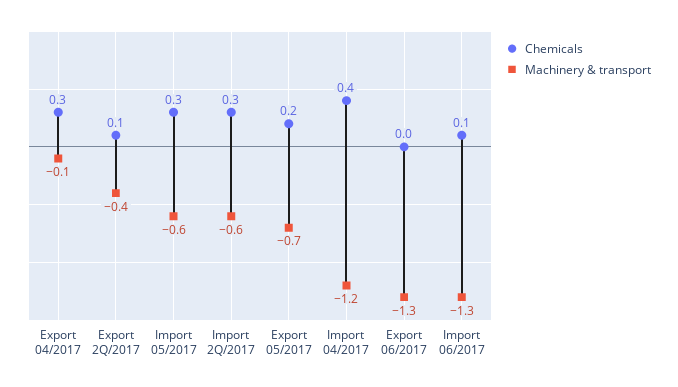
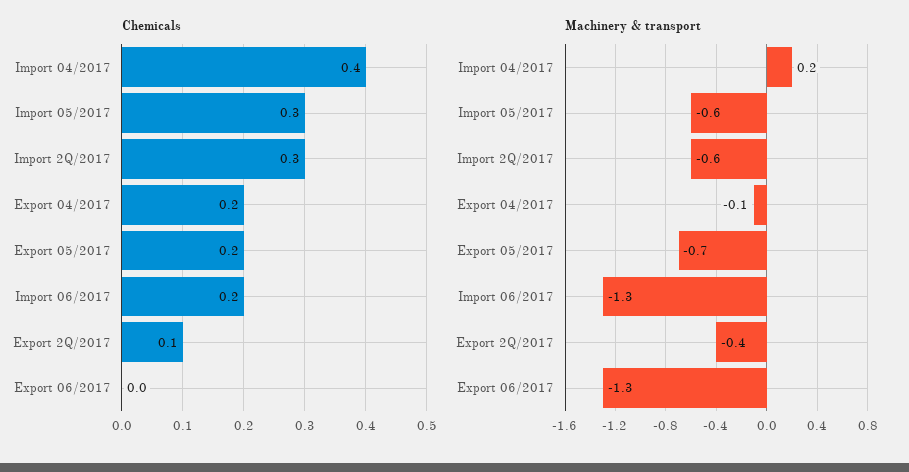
Chemicals, Export 04/2017: 0.3 -> 0.2
Machinery & transport, Import 04/2017: -1.2 -> 0.2
Chemicals, Import 06/2017: 0.1 -> 0.2

